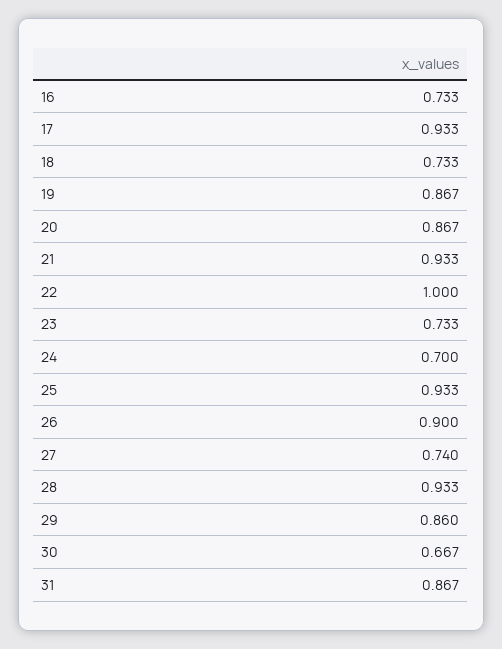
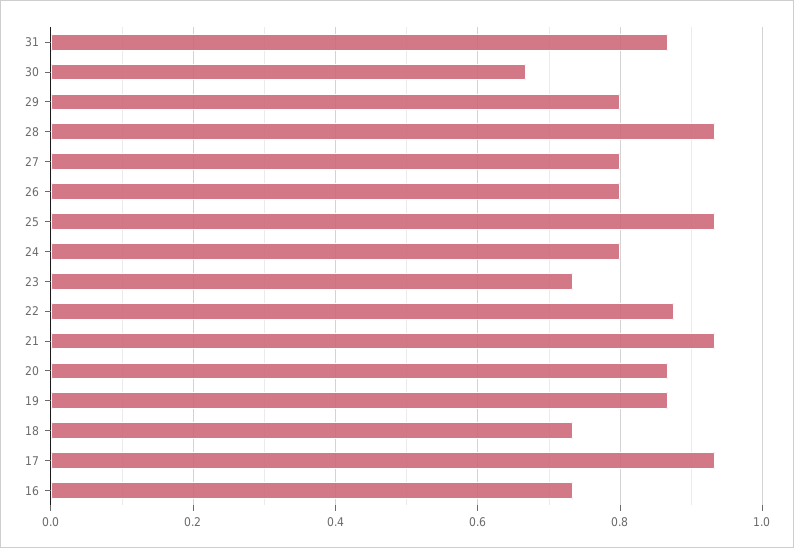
22: 1 -> 0.88
24: 0.7 -> 0.8
26: 0.9 -> 0.8
27: 0.74 -> 0.8
29: 0.86 -> 0.8

